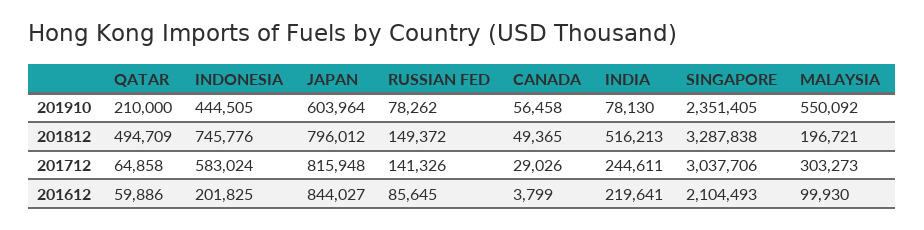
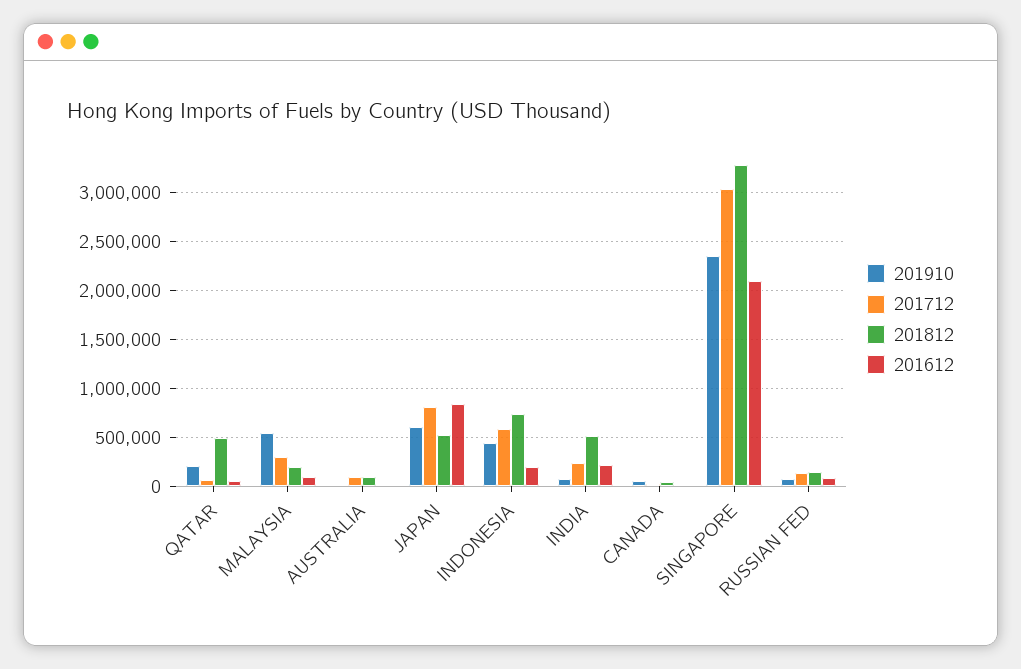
201812, JAPAN: 796012 -> 500000
201910, AUSTRALIA: none -> 0
201712, AUSTRALIA: none -> 100000
201812, AUSTRALIA: none -> 100000
201612, AUSTRALIA: none -> 0

